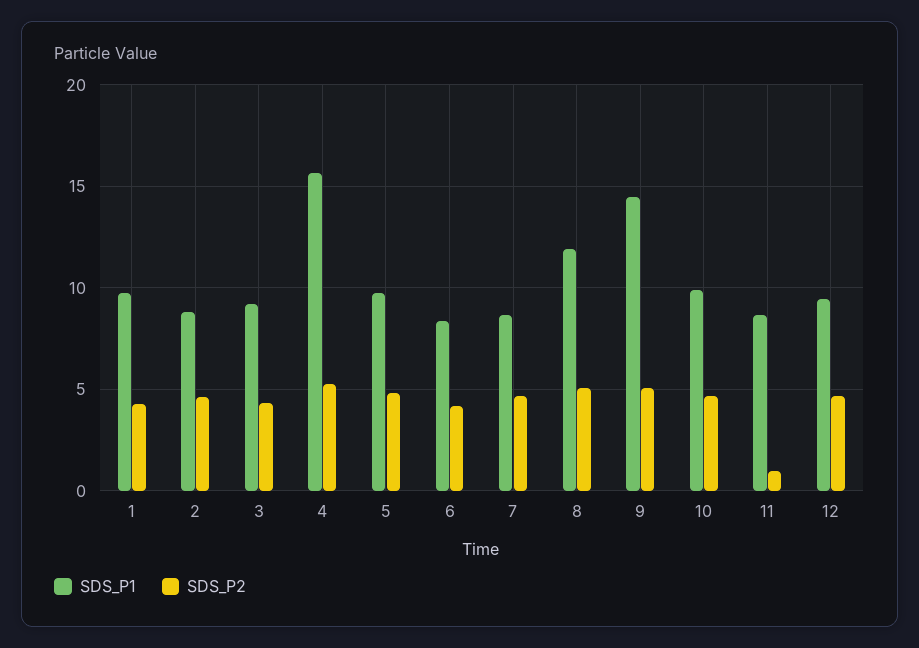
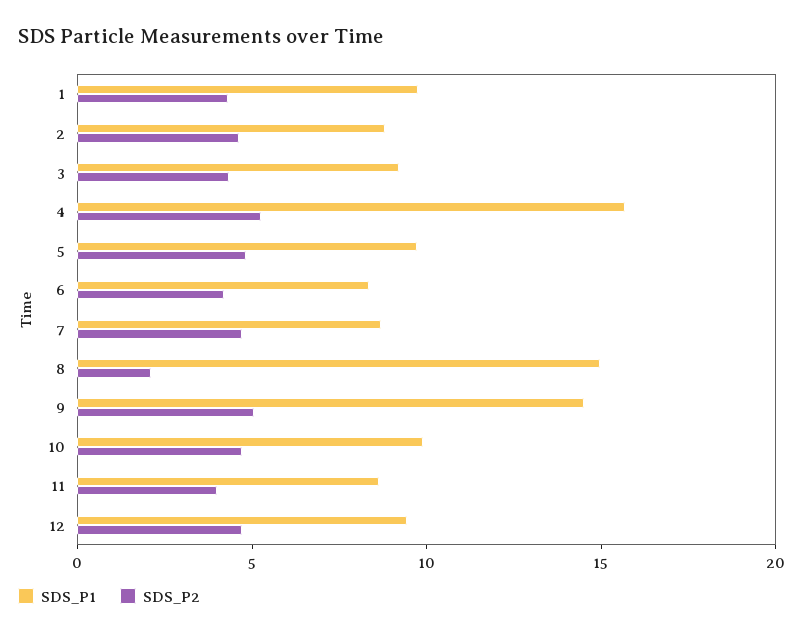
SDS_P1, 8: 12 -> 15
SDS_P2, 8: 5 -> 2
SDS_P2, 11: 1 -> 4

